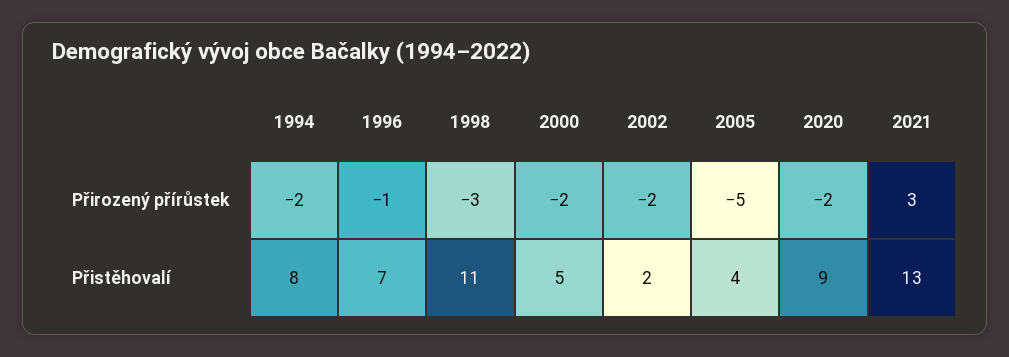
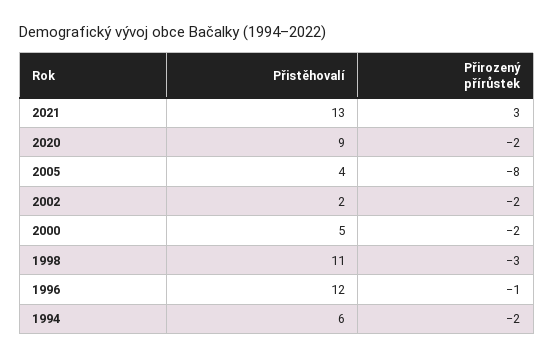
2005, Přirozený přírůstek: -5 -> -8
1994, Přistěhovalí: 8 -> 6
1996, Přistěhovalí: 7 -> 12

